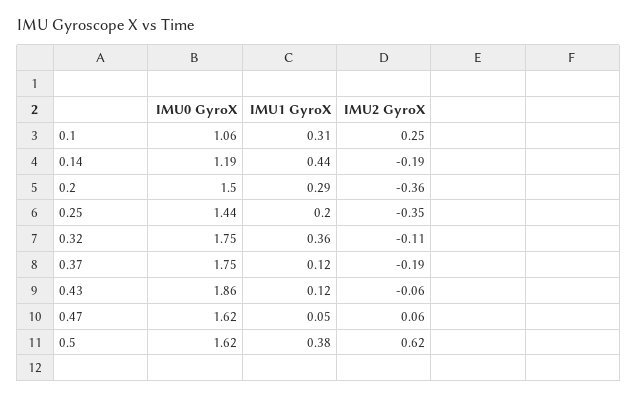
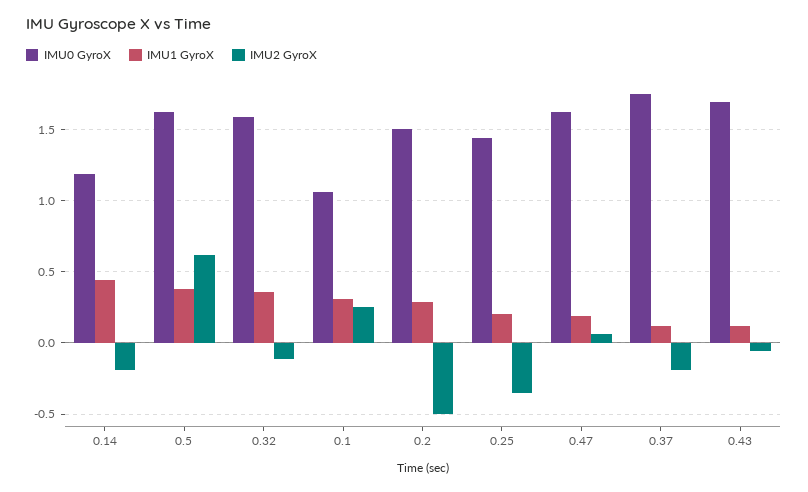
IMU2 GyroX, 0.2: -0.36 -> -0.5
IMU0 GyroX, 0.32: 1.75 -> 1.6
IMU0 GyroX, 0.43: 1.86 -> 1.7
IMU1 GyroX, 0.47: 0.05 -> 0.2

